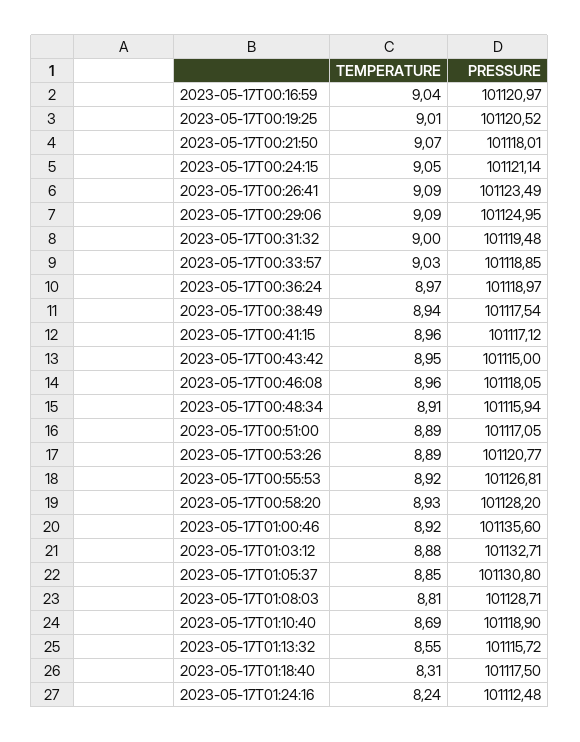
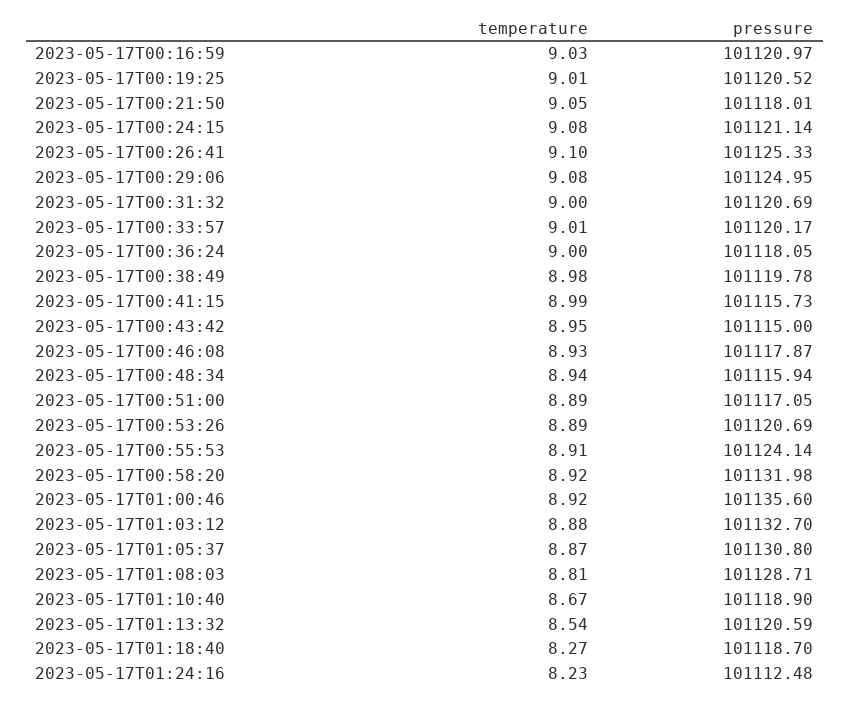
TEMPERATURE, 2023-05-17T00:16:59: 9.04 -> 9.03
TEMPERATURE, 2023-05-17T00:21:50: 9.07 -> 9.05
TEMPERATURE, 2023-05-17T00:24:15: 9.05 -> 9.08
TEMPERATURE, 2023-05-17T00:26:41: 9.09 -> 9.1
PRESSURE, 2023-05-17T00:26:41: 101123.49 -> 101125.33
TEMPERATURE, 2023-05-17T00:29:06: 9.09 -> 9.08
PRESSURE, 2023-05-17T00:31:32: 101119.48 -> 101120.69
TEMPERATURE, 2023-05-17T00:33:57: 9.03 -> 9.01
PRESSURE, 2023-05-17T00:33:57: 101118.85 -> 101120.17
TEMPERATURE, 2023-05-17T00:36:24: 8.97 -> 9
PRESSURE, 2023-05-17T00:36:24: 101118.97 -> 101118.05
TEMPERATURE, 2023-05-17T00:38:49: 8.94 -> 8.98
PRESSURE, 2023-05-17T00:38:49: 101117.54 -> 101119.78
TEMPERATURE, 2023-05-17T00:41:15: 8.96 -> 8.99
PRESSURE, 2023-05-17T00:41:15: 101117.12 -> 101115.73
TEMPERATURE, 2023-05-17T00:46:08: 8.96 -> 8.93
PRESSURE, 2023-05-17T00:46:08: 101118.05 -> 101117.87
TEMPERATURE, 2023-05-17T00:48:34: 8.91 -> 8.94
PRESSURE, 2023-05-17T00:53:26: 101120.77 -> 101120.69
TEMPERATURE, 2023-05-17T00:55:53: 8.92 -> 8.91
PRESSURE, 2023-05-17T00:55:53: 101126.81 -> 101124.14
TEMPERATURE, 2023-05-17T00:58:20: 8.93 -> 8.92
PRESSURE, 2023-05-17T00:58:20: 101128.2 -> 101131.98
PRESSURE, 2023-05-17T01:03:12: 101132.71 -> 101132.7
TEMPERATURE, 2023-05-17T01:05:37: 8.85 -> 8.87
TEMPERATURE, 2023-05-17T01:10:40: 8.69 -> 8.67
TEMPERATURE, 2023-05-17T01:13:32: 8.55 -> 8.54
PRESSURE, 2023-05-17T01:13:32: 101115.72 -> 101120.59
TEMPERATURE, 2023-05-17T01:18:40: 8.31 -> 8.27
PRESSURE, 2023-05-17T01:18:40: 101117.5 -> 101118.7
TEMPERATURE, 2023-05-17T01:24:16: 8.24 -> 8.23

